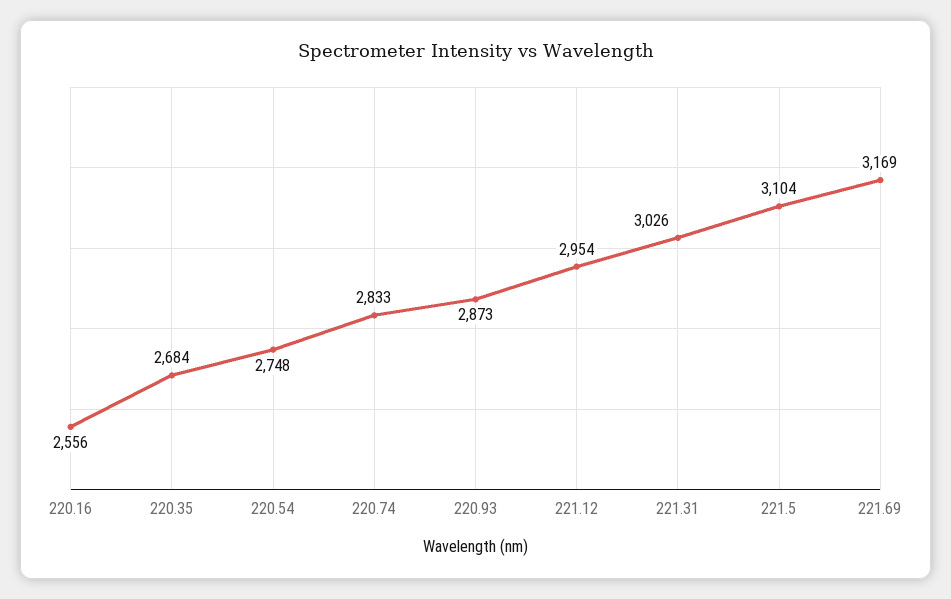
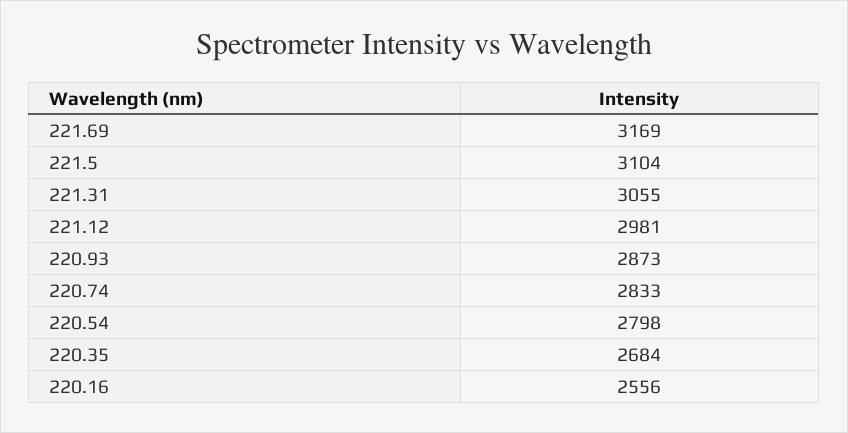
220.54: 2748 -> 2798
221.12: 2954 -> 2981
221.31: 3026 -> 3055

